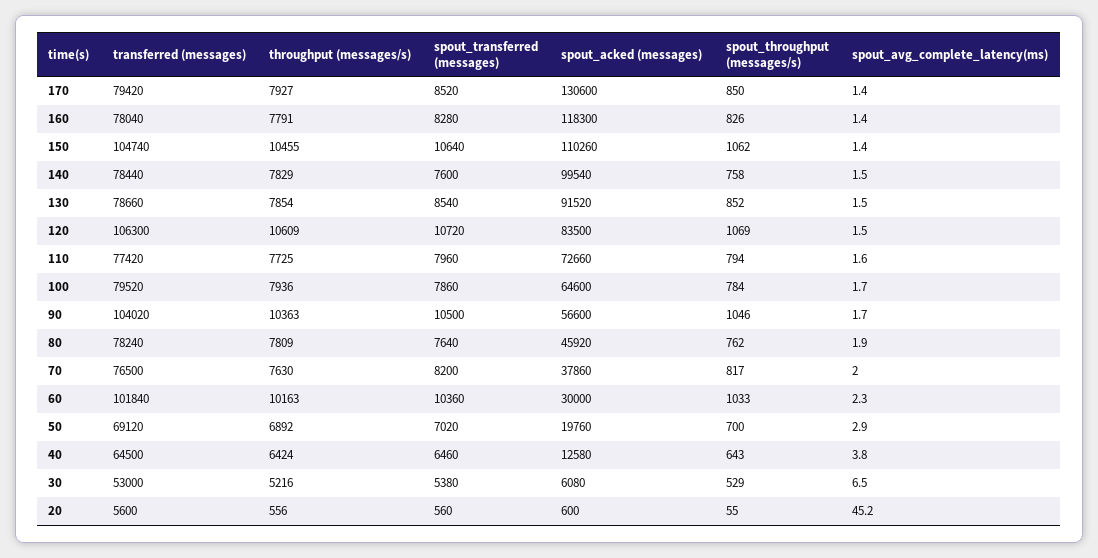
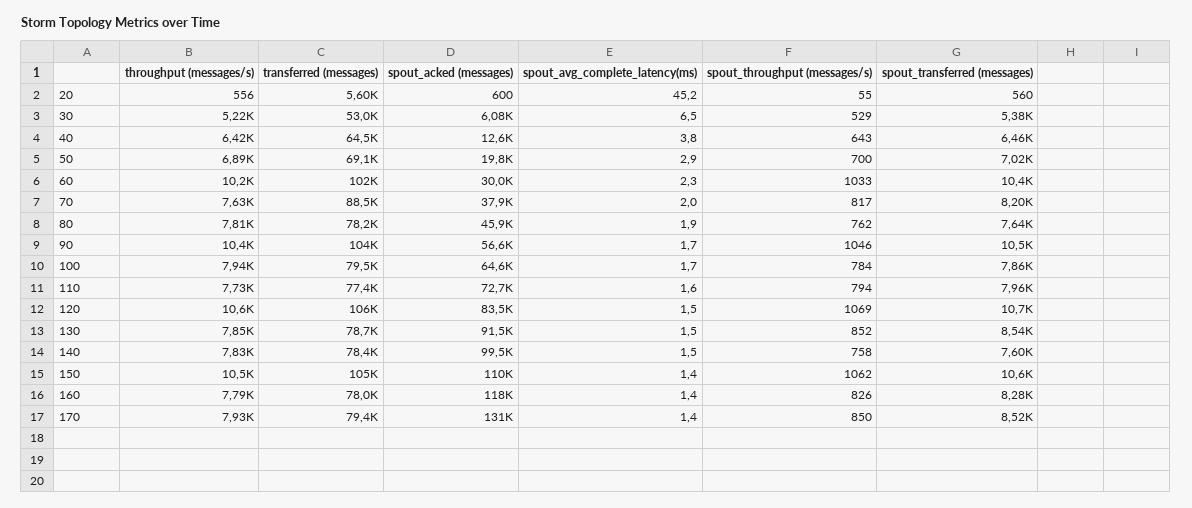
transferred (messages), 70: 76500 -> 88500

